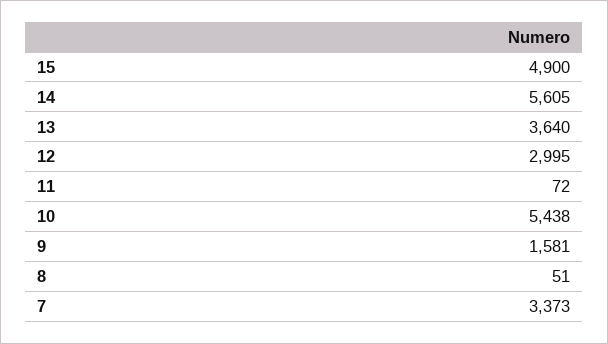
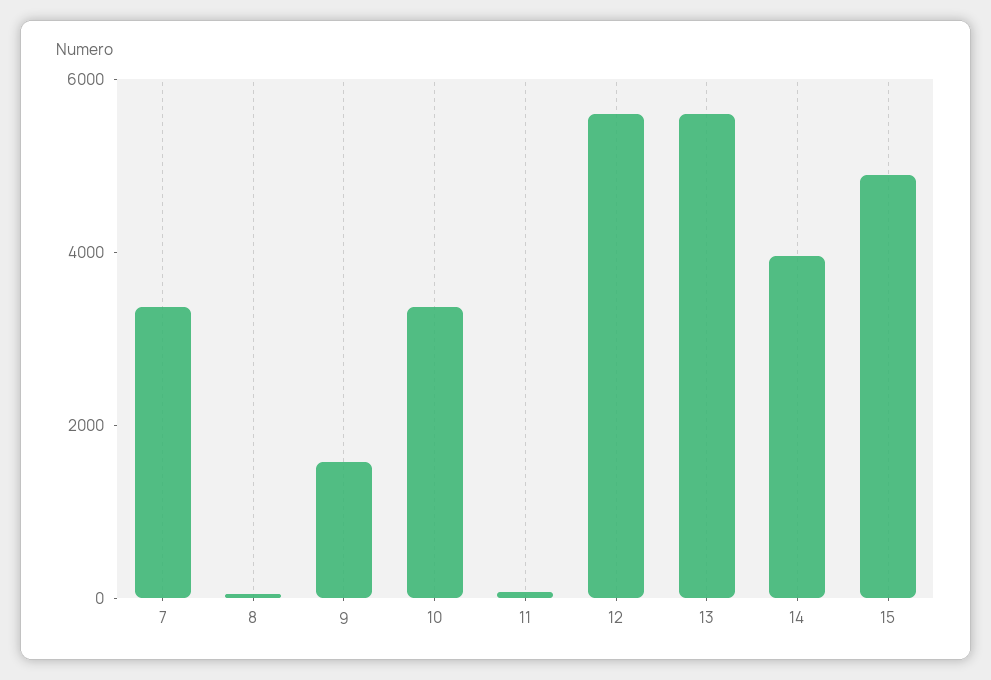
14: 5605 -> 4000
13: 3640 -> 5500
12: 2995 -> 5500
10: 5438 -> 3500

